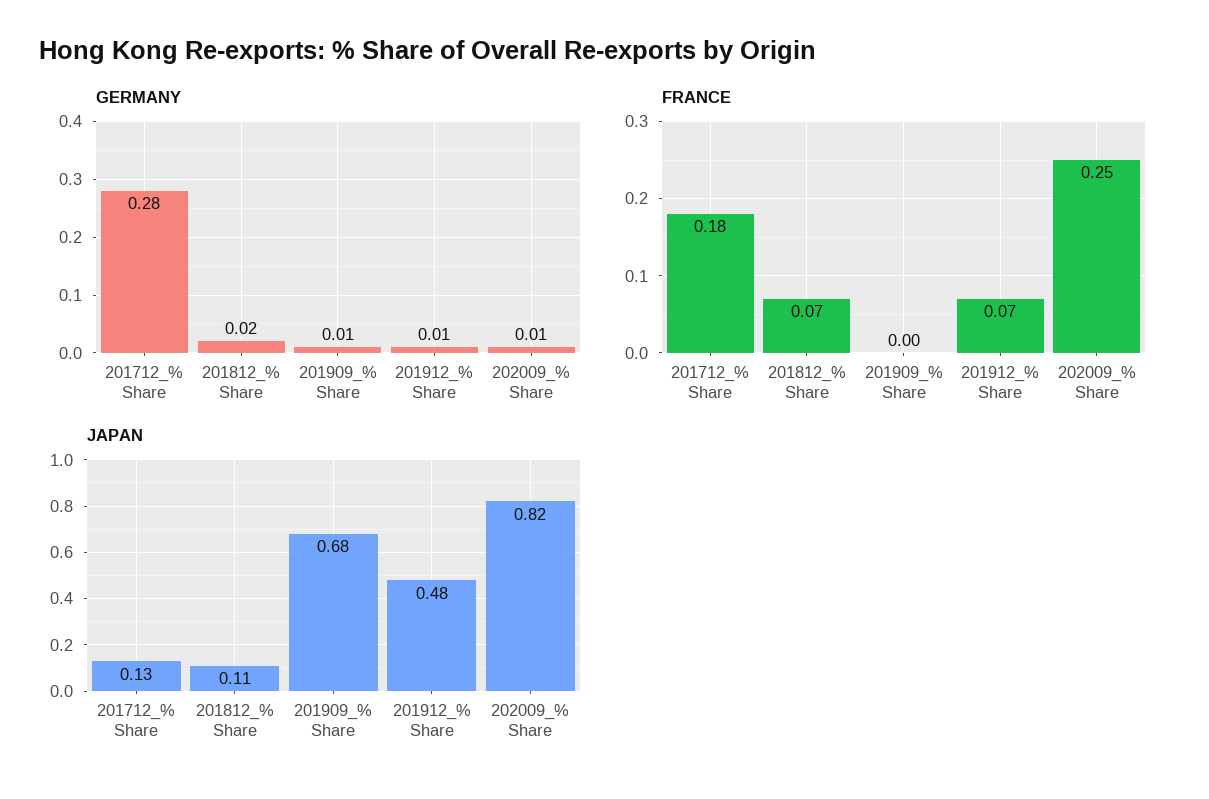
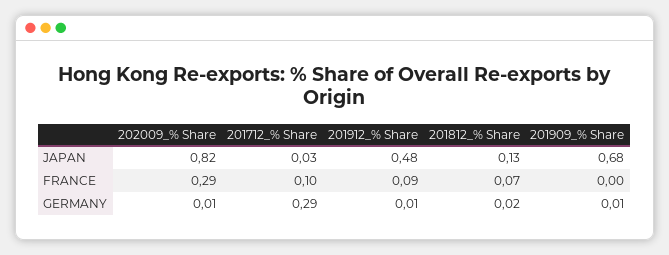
GERMANY, 201712_% Share: 0.28 -> 0.29
FRANCE, 201712_% Share: 0.18 -> 0.1
FRANCE, 201912_% Share: 0.07 -> 0.09
FRANCE, 202009_% Share: 0.25 -> 0.29
JAPAN, 201712_% Share: 0.13 -> 0.03
JAPAN, 201812_% Share: 0.11 -> 0.13

